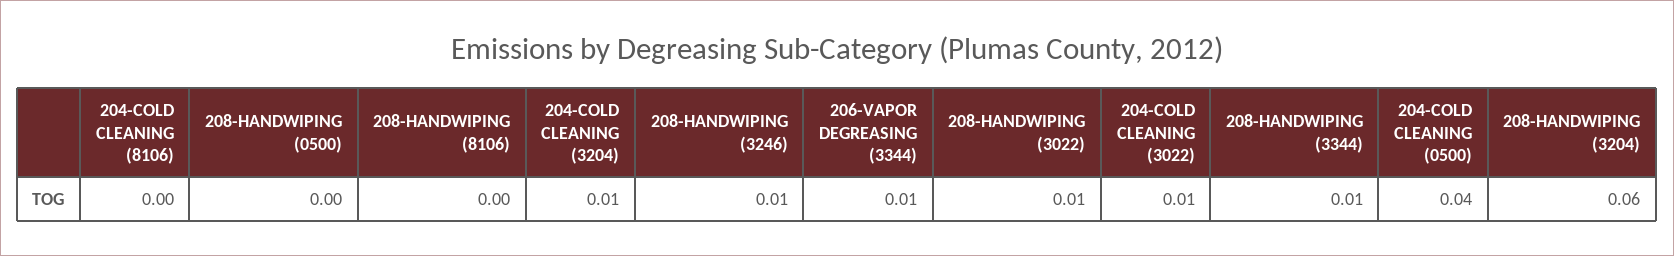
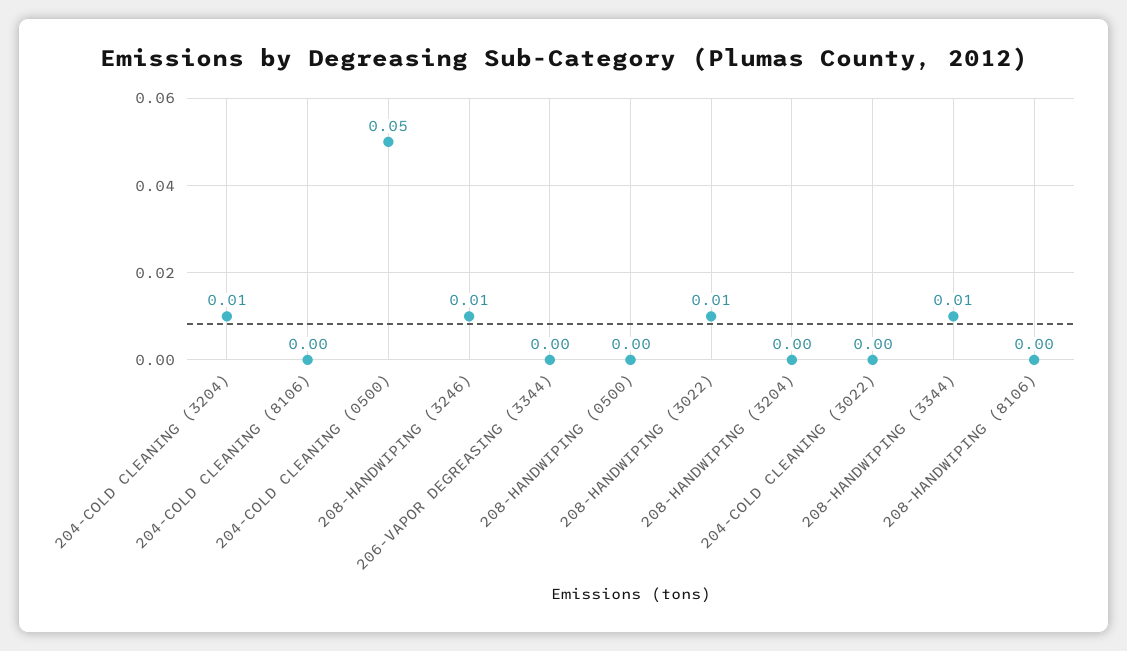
206-VAPOR DEGREASING (3344): 0.01 -> 0
204-COLD CLEANING (3022): 0.01 -> 0
204-COLD CLEANING (0500): 0.04 -> 0.05
208-HANDWIPING (3204): 0.06 -> 0

